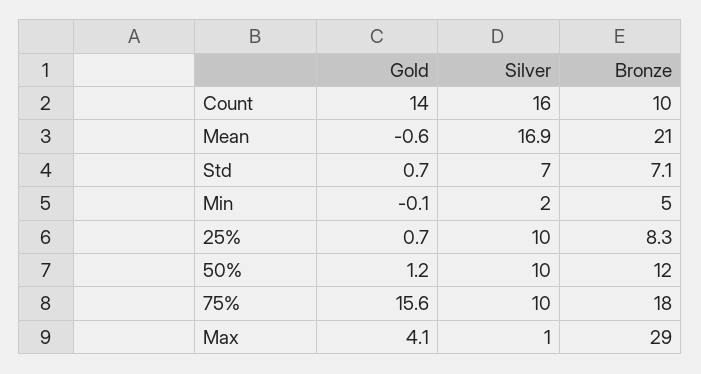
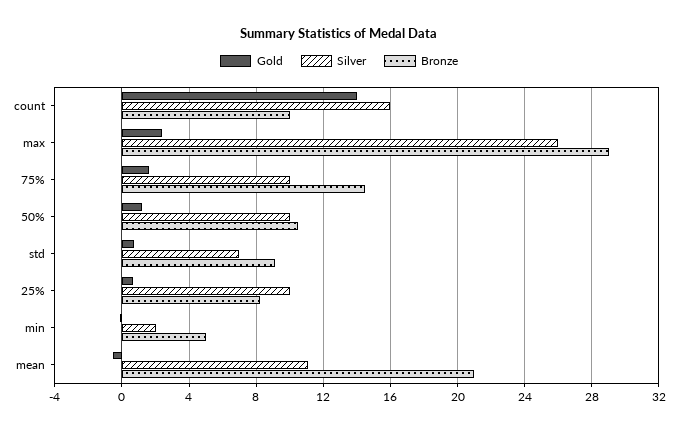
Silver, Mean: 16.9 -> 11
Bronze, Std: 7.1 -> 9
Bronze, 50%: 12 -> 10.5
Gold, 75%: 15.6 -> 1.5
Bronze, 75%: 18 -> 14.5
Gold, Max: 4.1 -> 2.5
Silver, Max: 1 -> 26

